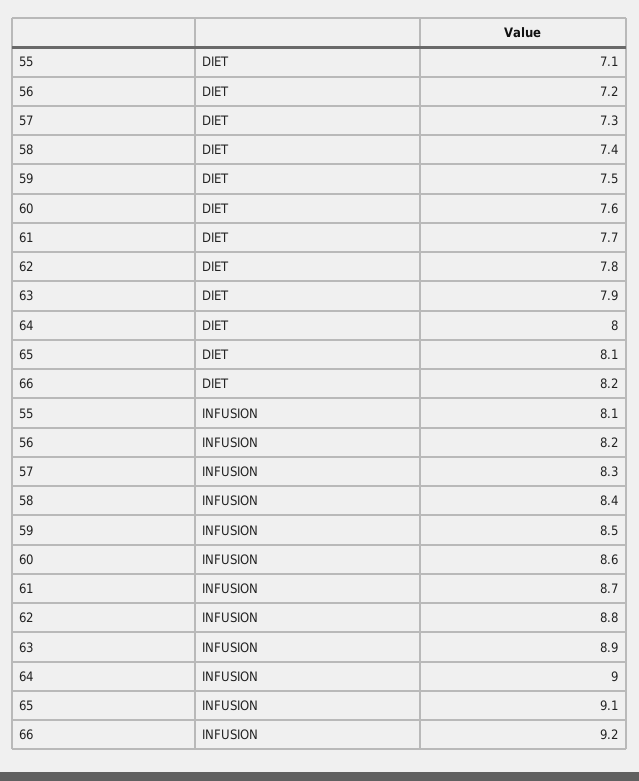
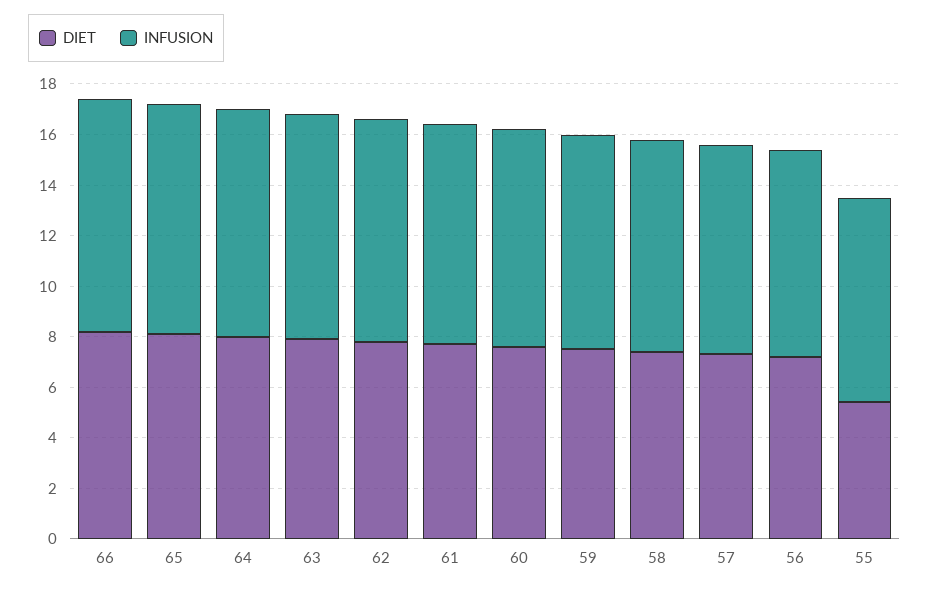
DIET, 55: 7.1 -> 5.5

